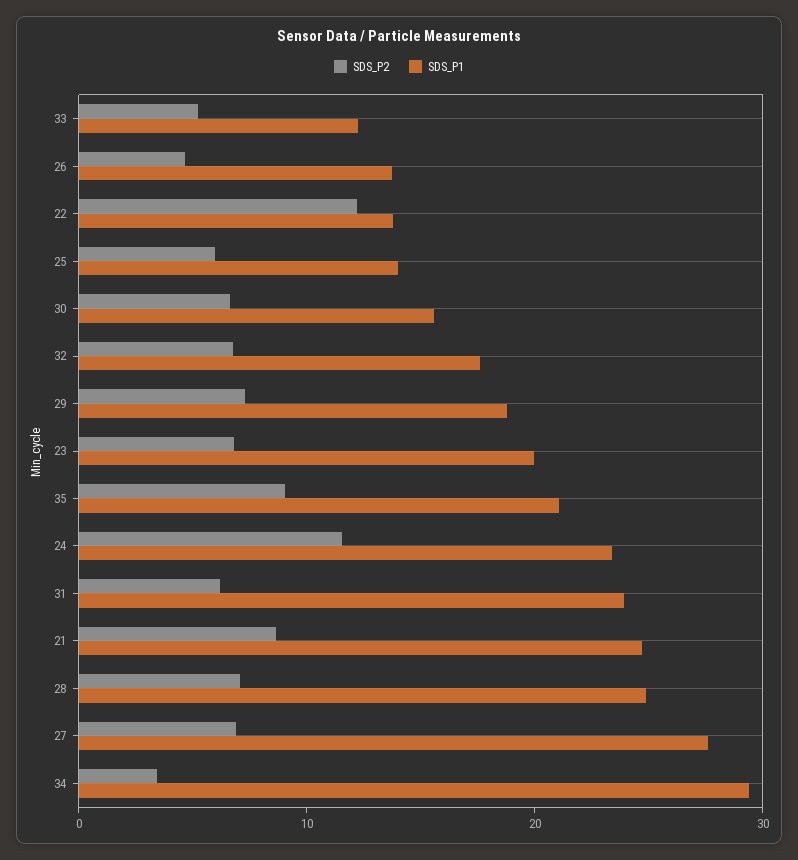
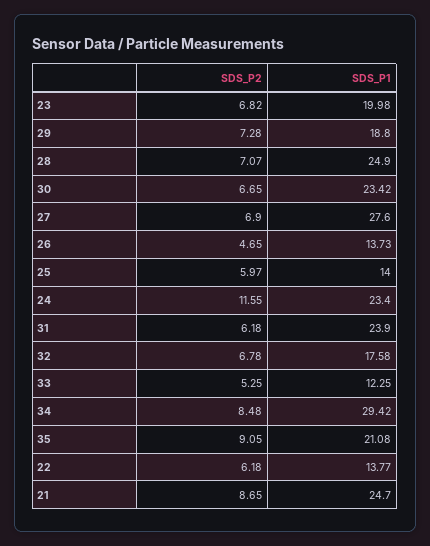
SDS_P2, 22: 12 -> 6.18
SDS_P1, 30: 16 -> 23.42
SDS_P2, 34: 4 -> 8.48

